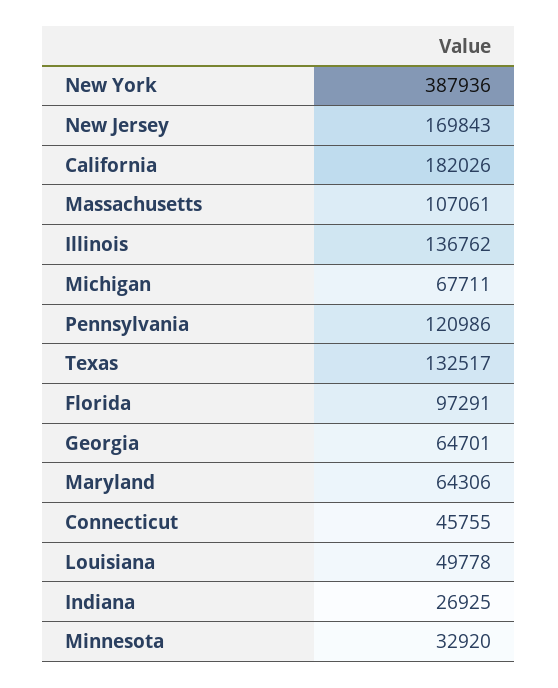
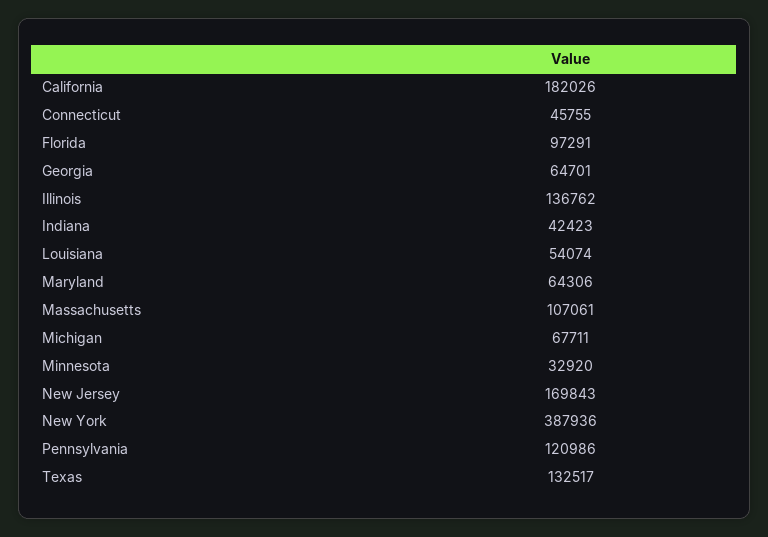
Louisiana: 49778 -> 54074
Indiana: 26925 -> 42423

